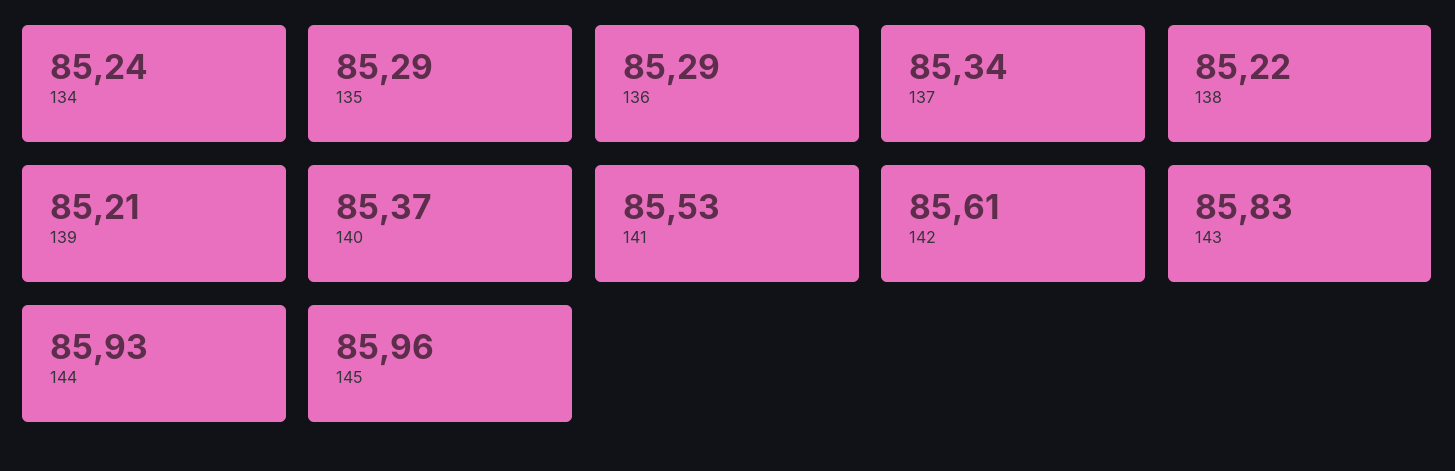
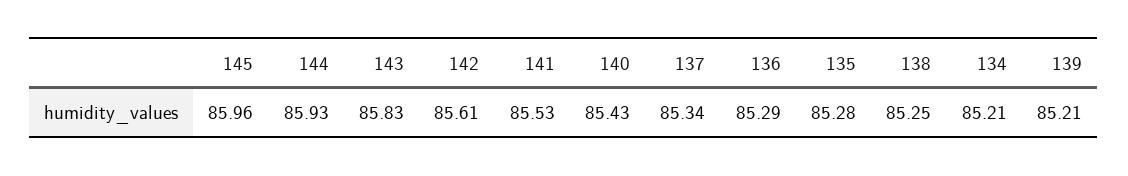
134: 85.24 -> 85.21
135: 85.29 -> 85.28
138: 85.22 -> 85.25
140: 85.37 -> 85.43

